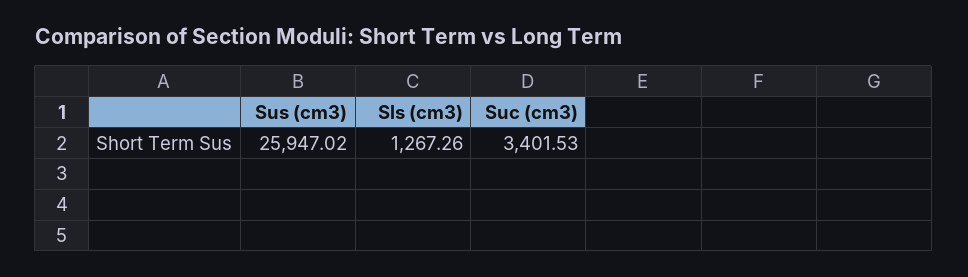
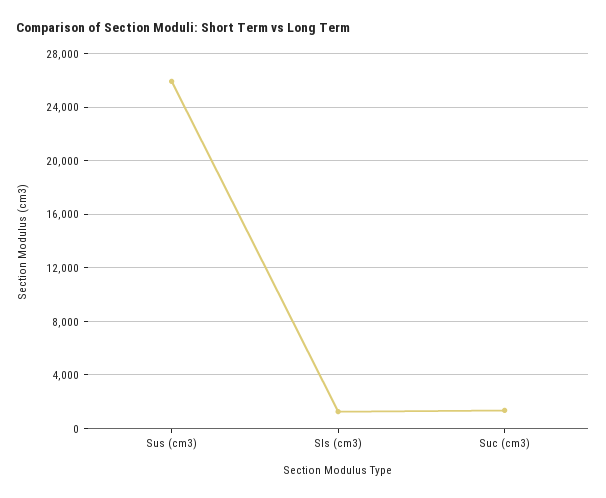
Suc (cm3): 3401.53 -> 1500

